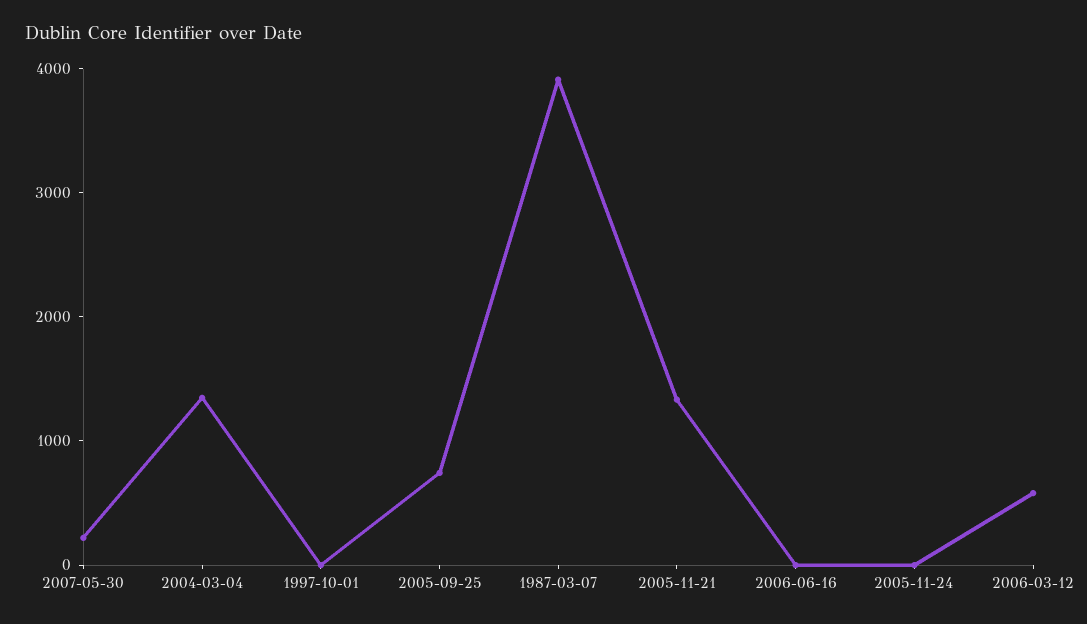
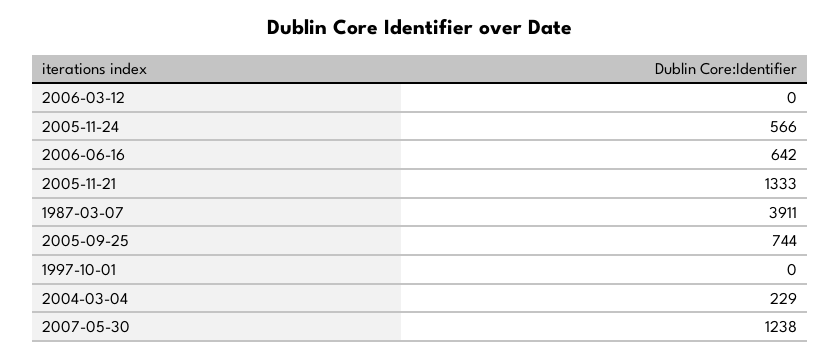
2007-05-30: 200 -> 1238
2004-03-04: 1400 -> 229
2006-06-16: 0 -> 642
2005-11-24: 0 -> 566
2006-03-12: 600 -> 0

